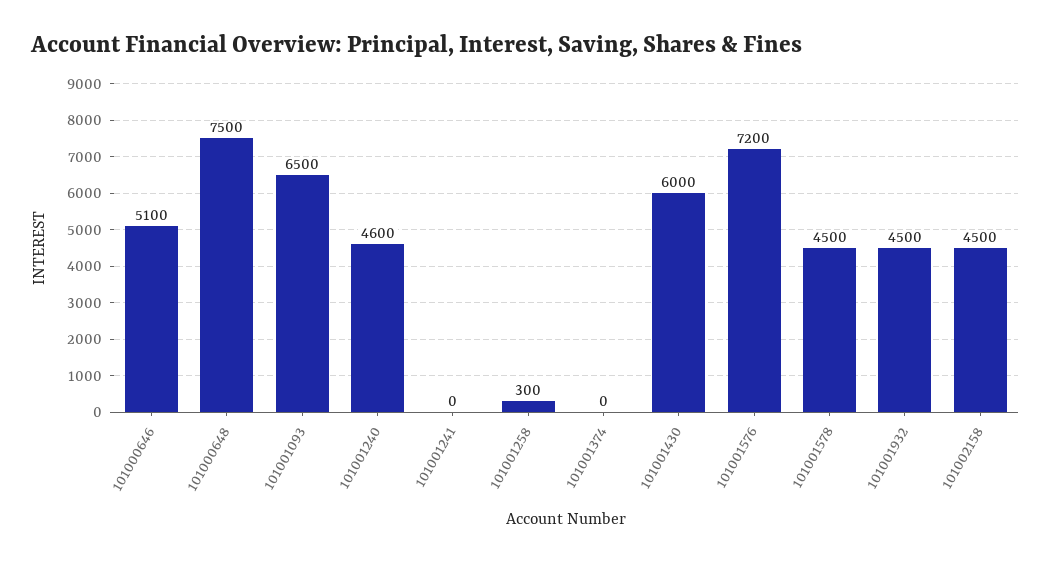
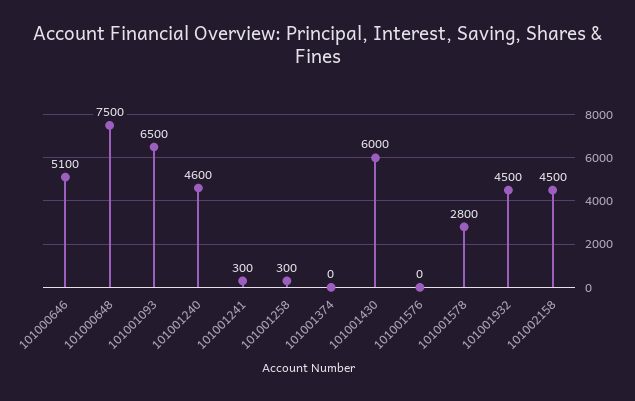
101001241: 0 -> 300
101001576: 7200 -> 0
101001578: 4500 -> 2800

